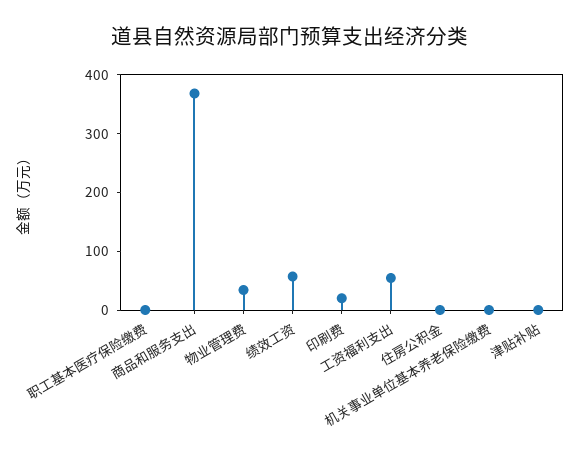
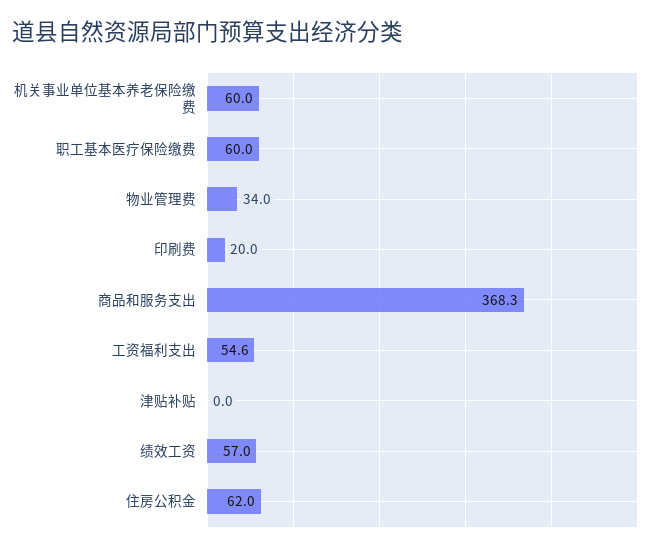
职工基本医疗保险缴费: 0 -> 60
住房公积金: 0 -> 62
机关事业单位基本养老保险缴费: 0 -> 60

